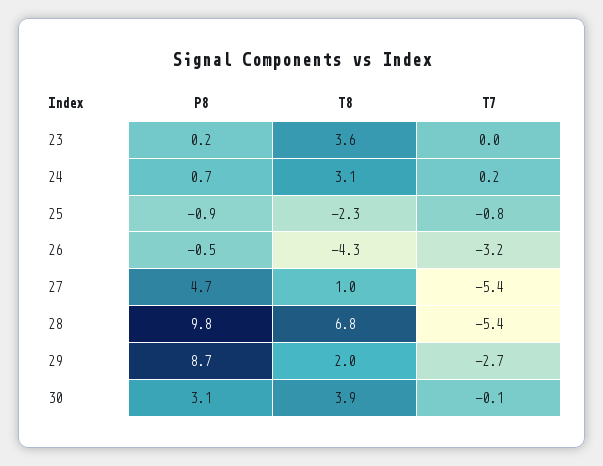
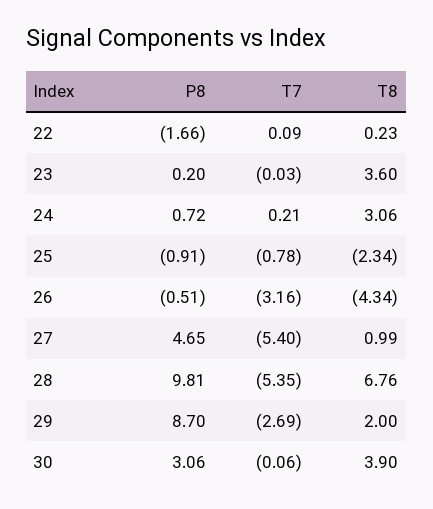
P8, 22: none -> -1.66
T7, 22: none -> 0.09
T8, 22: none -> 0.23

